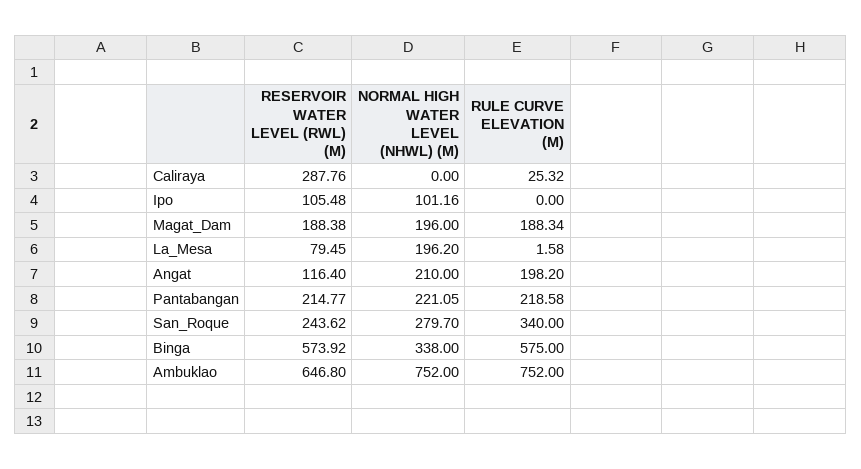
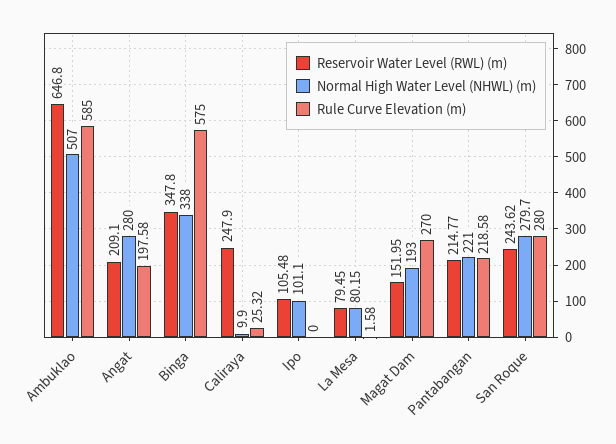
RESERVOIR WATER LEVEL (RWL) (M), Caliraya: 287.76 -> 247.9
NORMAL HIGH WATER LEVEL (NHWL) (M), Caliraya: 0 -> 9.9
NORMAL HIGH WATER LEVEL (NHWL) (M), Ipo: 101.16 -> 101.1
RESERVOIR WATER LEVEL (RWL) (M), Magat_Dam: 188.38 -> 151.95
NORMAL HIGH WATER LEVEL (NHWL) (M), Magat_Dam: 196 -> 193
RULE CURVE ELEVATION (M), Magat_Dam: 188.34 -> 270
NORMAL HIGH WATER LEVEL (NHWL) (M), La_Mesa: 196.2 -> 80.15
RESERVOIR WATER LEVEL (RWL) (M), Angat: 116.4 -> 209.1
NORMAL HIGH WATER LEVEL (NHWL) (M), Angat: 210 -> 280
RULE CURVE ELEVATION (M), Angat: 198.2 -> 197.58
NORMAL HIGH WATER LEVEL (NHWL) (M), Pantabangan: 221.05 -> 221
RULE CURVE ELEVATION (M), San_Roque: 340 -> 280
RESERVOIR WATER LEVEL (RWL) (M), Binga: 573.92 -> 347.8
NORMAL HIGH WATER LEVEL (NHWL) (M), Ambuklao: 752 -> 507
RULE CURVE ELEVATION (M), Ambuklao: 752 -> 585

